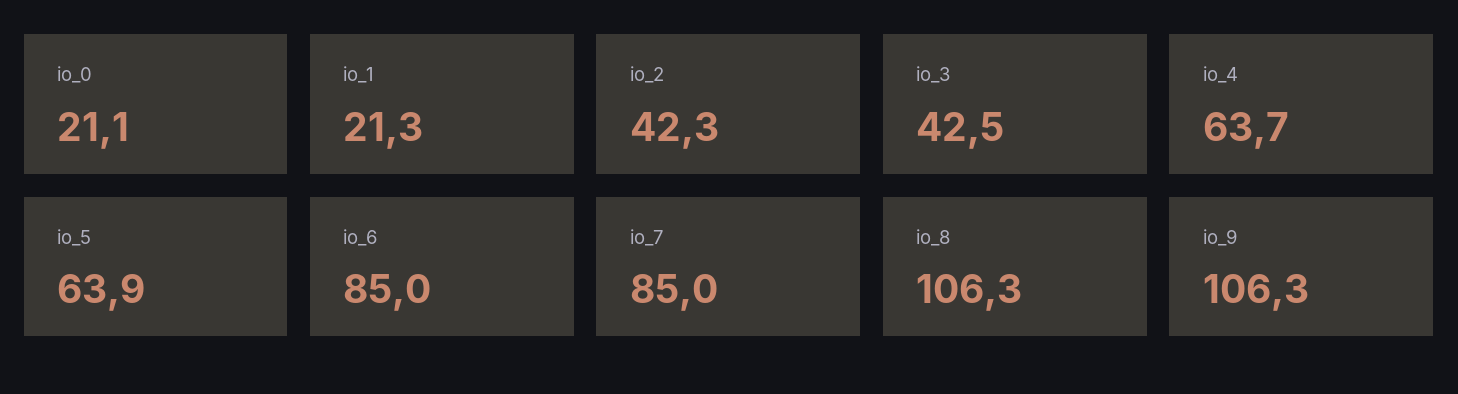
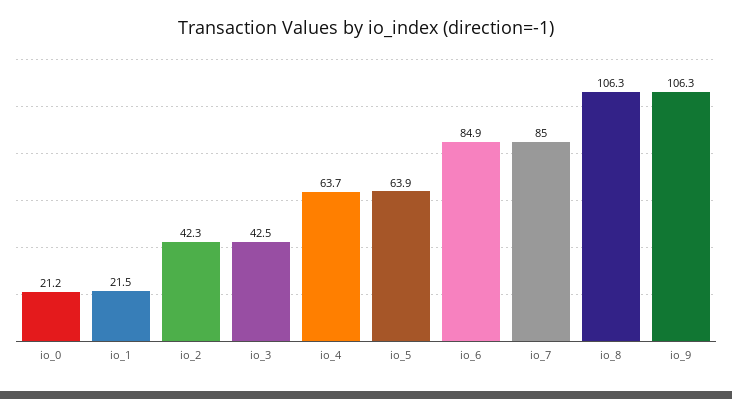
io_0: 21.1 -> 21.2
io_1: 21.3 -> 21.5
io_6: 85 -> 84.9

